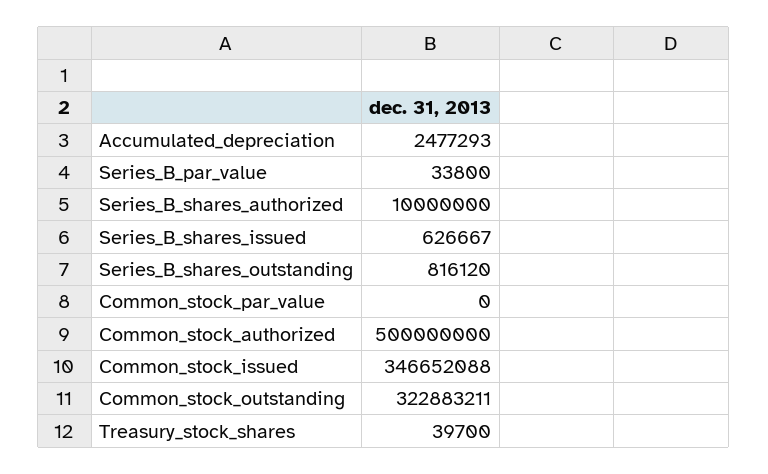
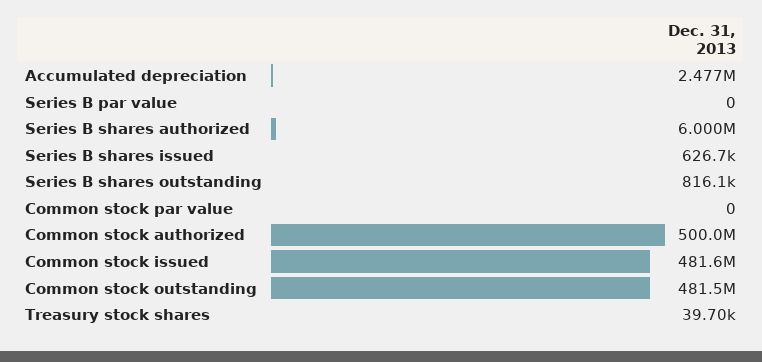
Series_B_par_value: 33800 -> 0
Series_B_shares_authorized: 10000000 -> 6000000
Common_stock_issued: 346652088 -> 481600000
Common_stock_outstanding: 322883211 -> 481500000

